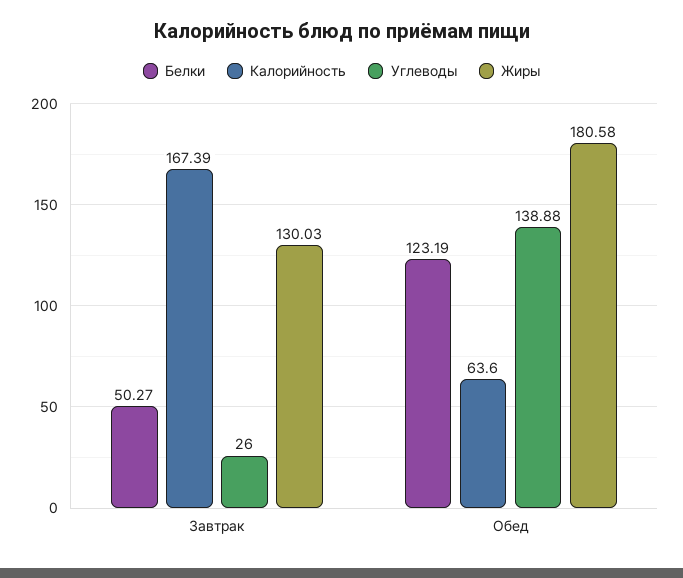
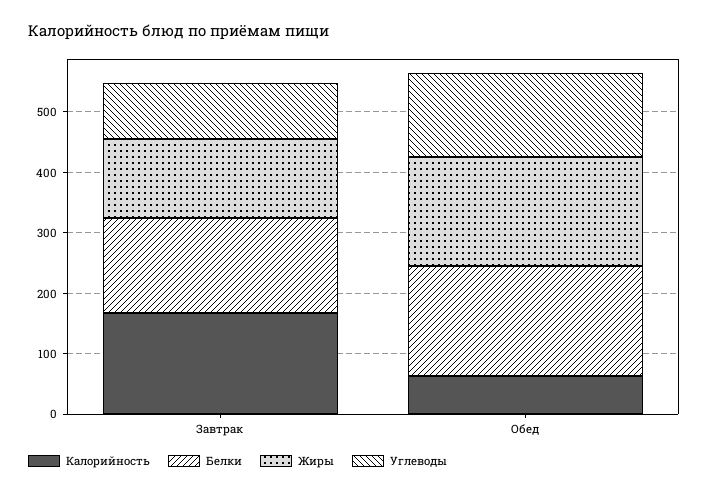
Белки, Завтрак: 50.27 -> 160
Углеводы, Завтрак: 26 -> 100
Белки, Обед: 123.19 -> 180

